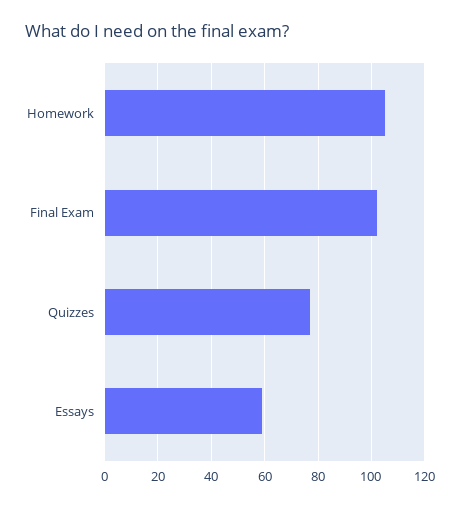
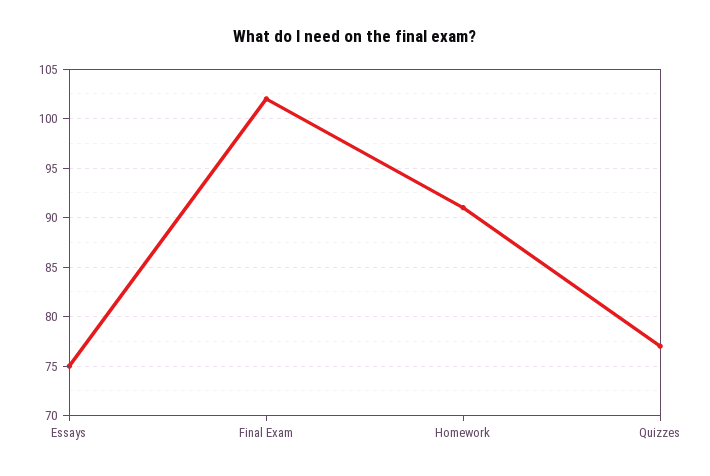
Homework: 105 -> 91
Essays: 60 -> 75

